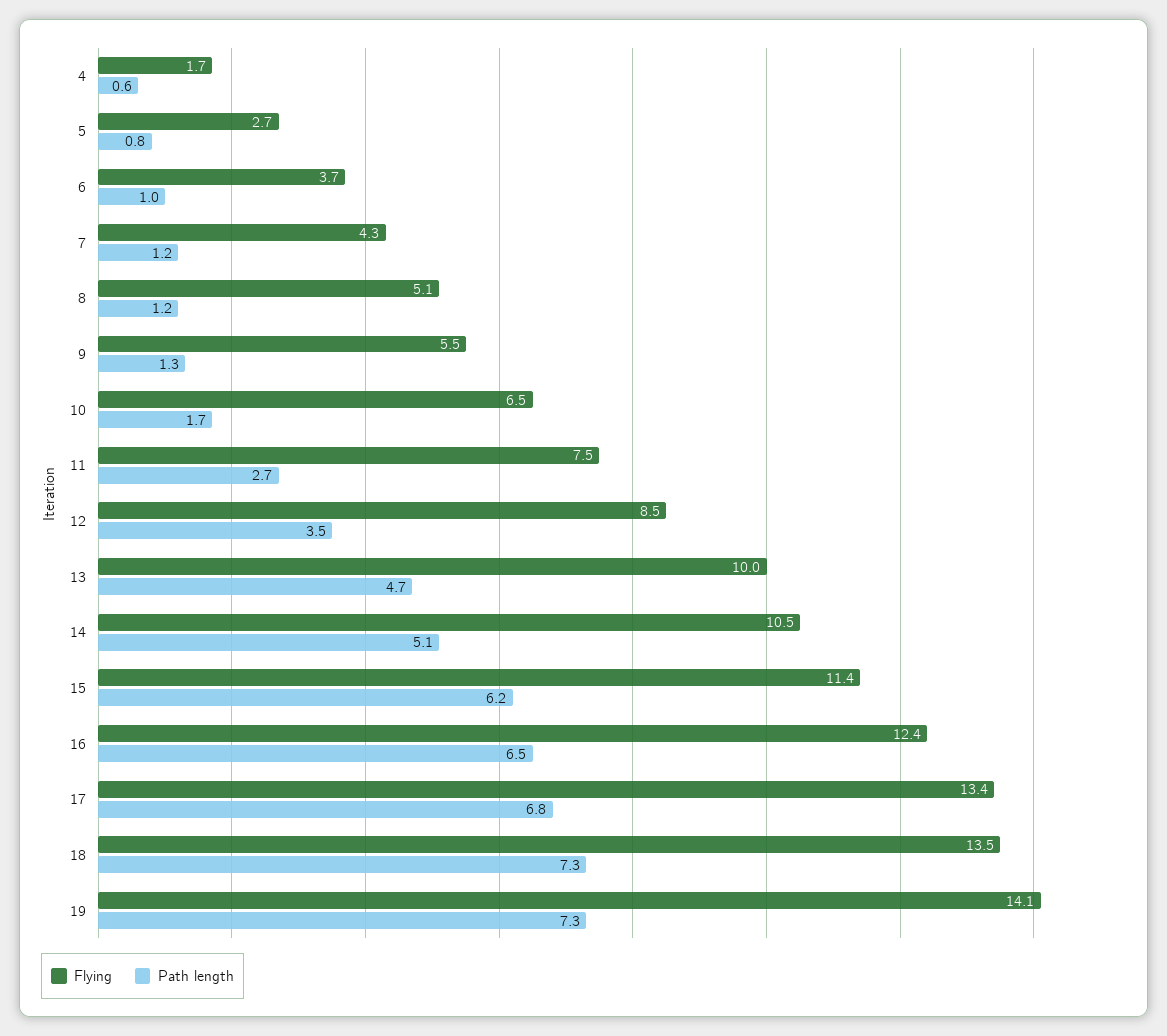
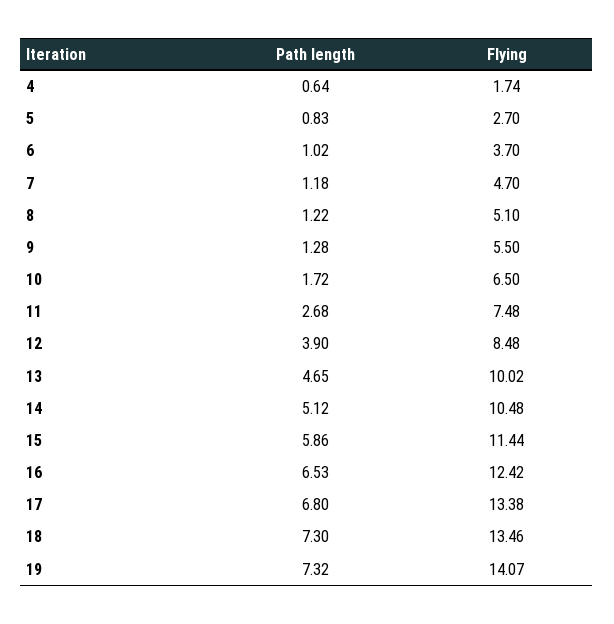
Flying, 7: 4.3 -> 4.7
Path length, 12: 3.5 -> 3.9
Path length, 15: 6.2 -> 5.86

